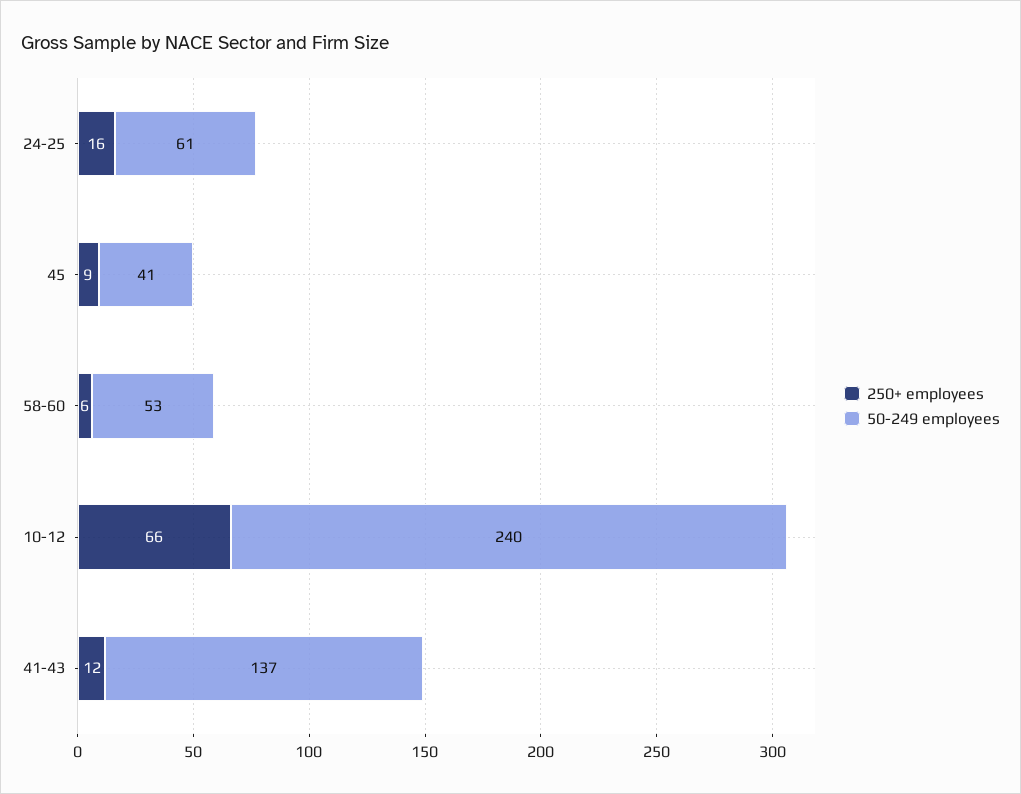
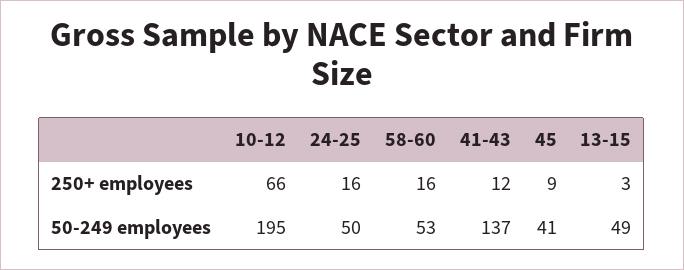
50-249 employees, 24-25: 61 -> 50
250+ employees, 58-60: 6 -> 16
50-249 employees, 10-12: 240 -> 195
250+ employees, 13-15: none -> 3
50-249 employees, 13-15: none -> 49

